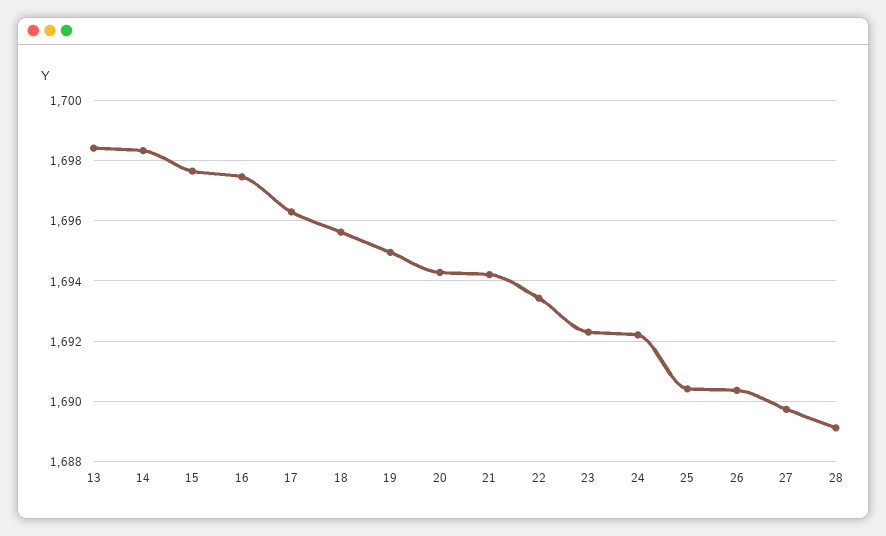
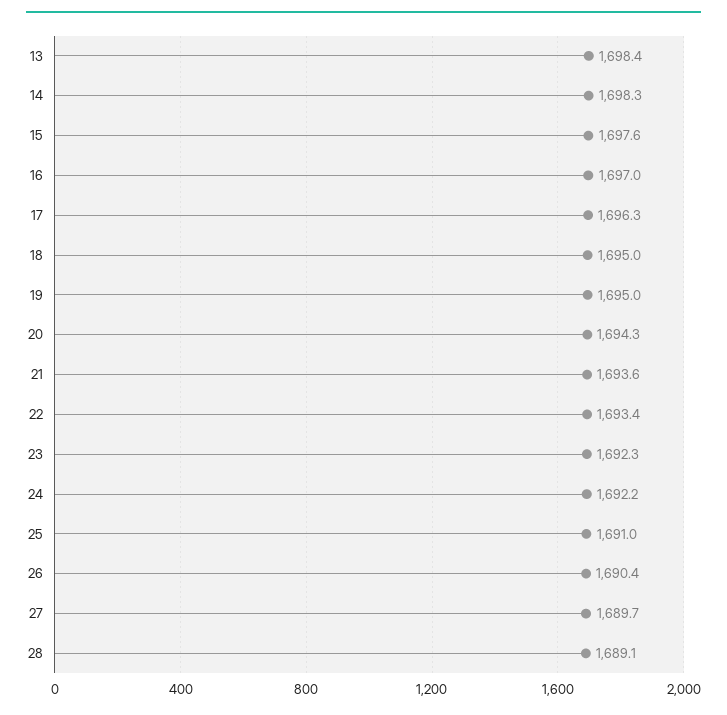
16: 1697.4 -> 1697
18: 1695.6 -> 1695
21: 1694.2 -> 1693.6
25: 1690.4 -> 1691

